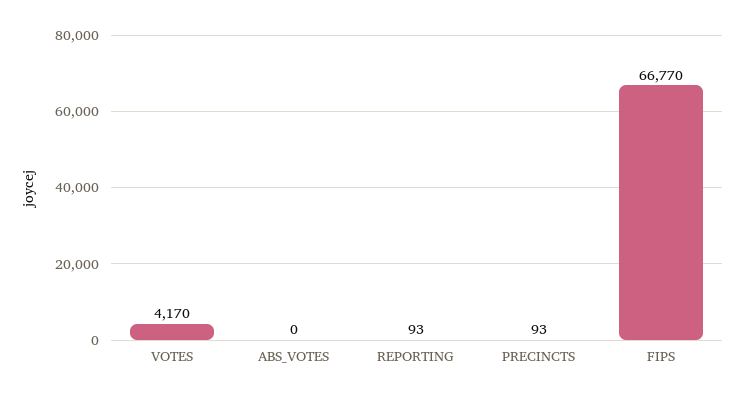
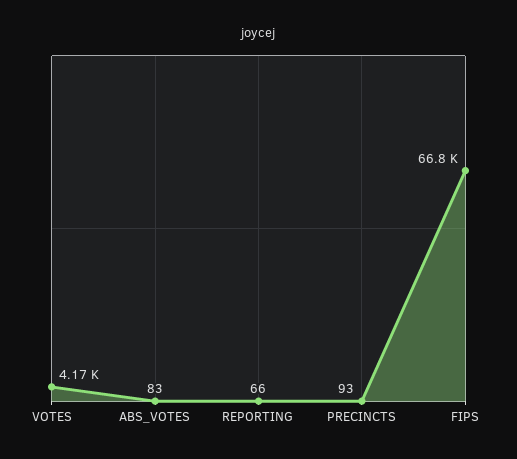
ABS_VOTES: 0 -> 83
REPORTING: 93 -> 66

